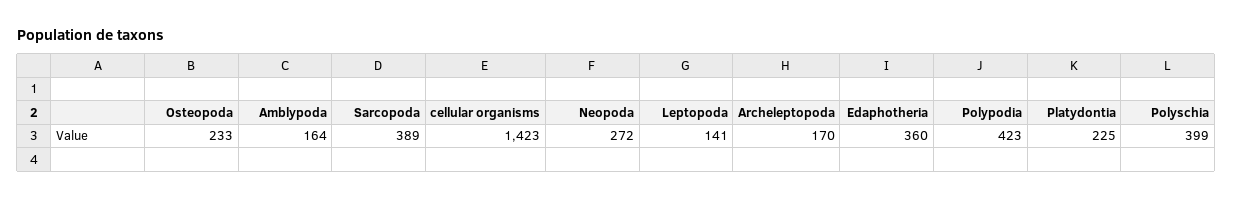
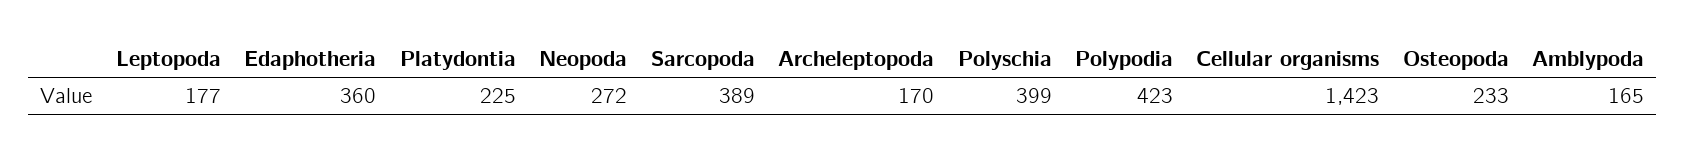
Amblypoda: 164 -> 165
Leptopoda: 141 -> 177

